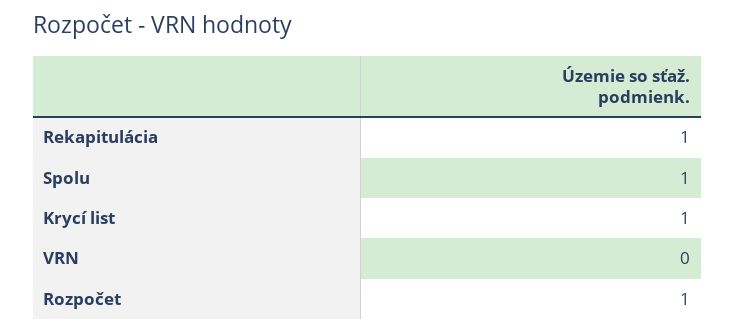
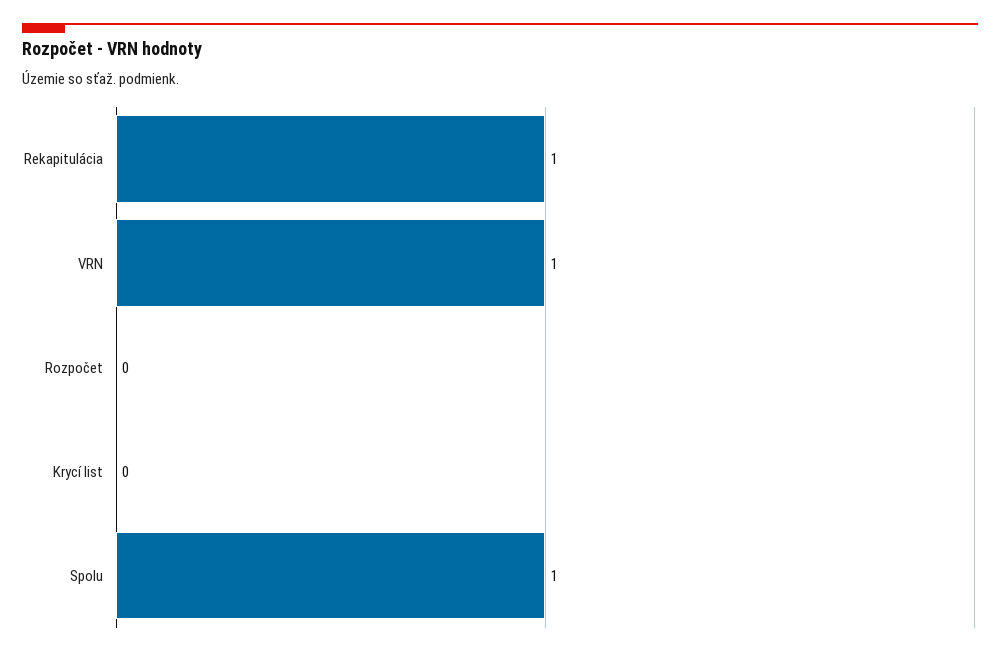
Krycí list: 1 -> 0
VRN: 0 -> 1
Rozpočet: 1 -> 0

